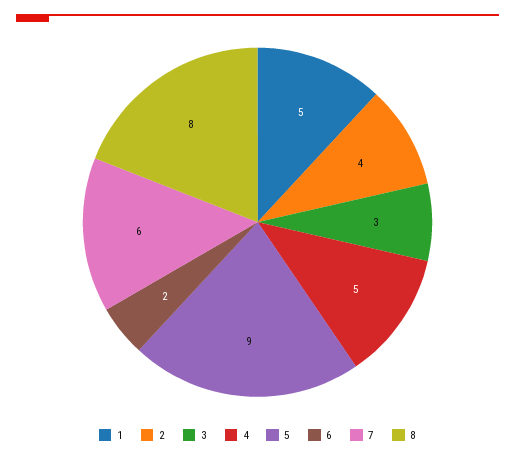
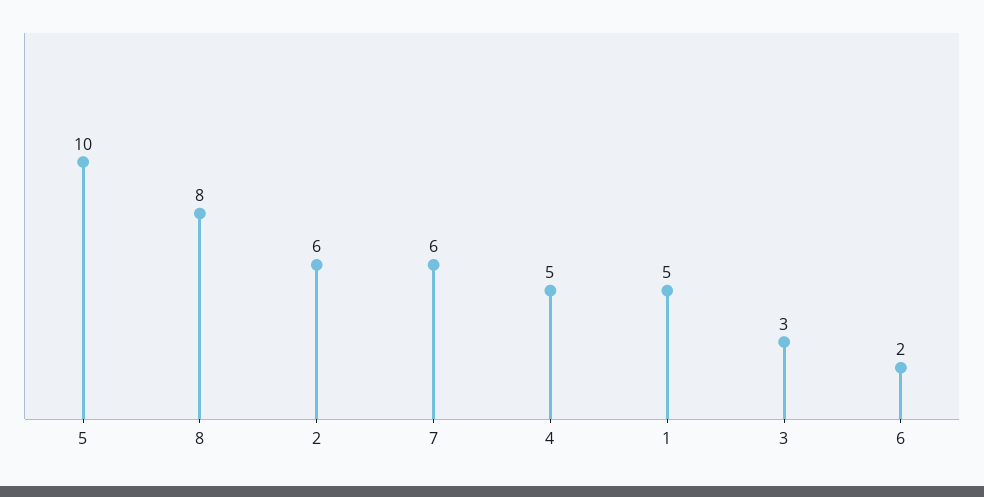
2: 4 -> 6
5: 9 -> 10

